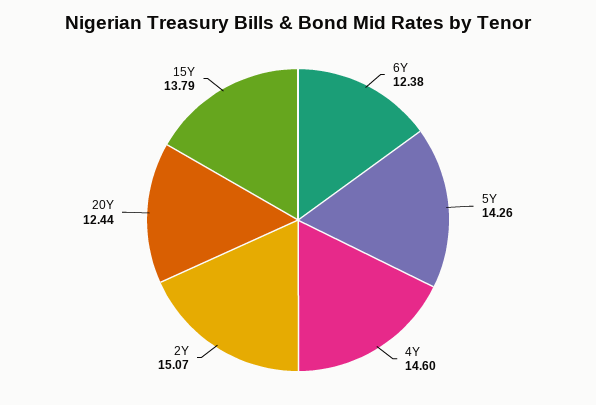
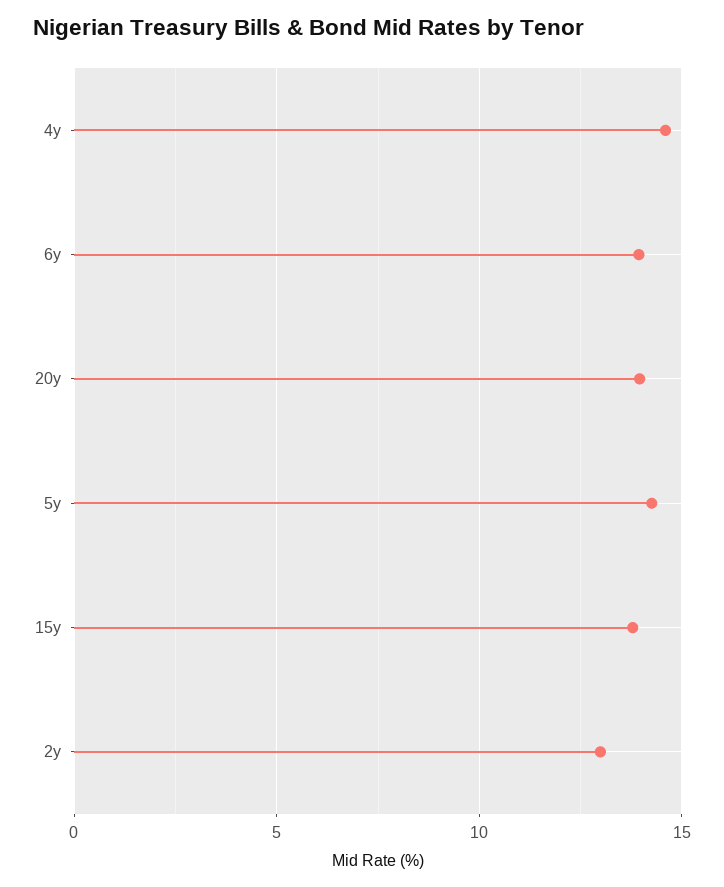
6Y: 12.38 -> 14
2Y: 15.07 -> 13
20Y: 12.44 -> 14

